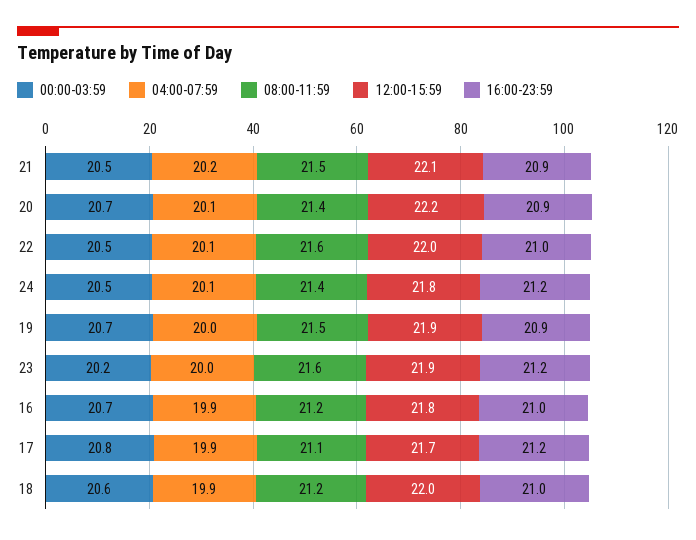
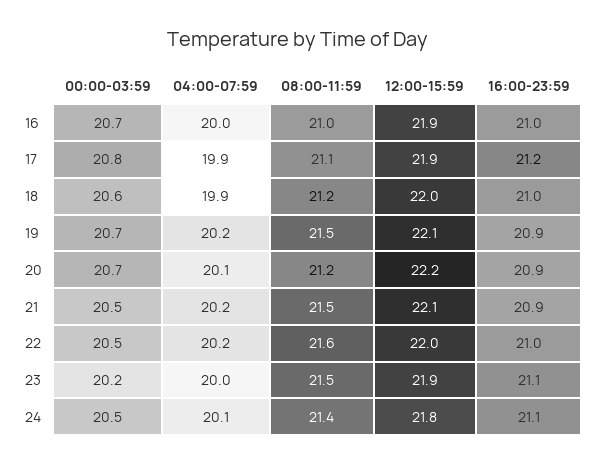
08:00-11:59, 20: 21.4 -> 21.2
04:00-07:59, 22: 20.1 -> 20.2
16:00-23:59, 24: 21.2 -> 21.1
04:00-07:59, 19: 20 -> 20.2
12:00-15:59, 19: 21.9 -> 22.1
08:00-11:59, 23: 21.6 -> 21.5
16:00-23:59, 23: 21.2 -> 21.1
04:00-07:59, 16: 19.9 -> 20
08:00-11:59, 16: 21.2 -> 21
12:00-15:59, 16: 21.8 -> 21.9
12:00-15:59, 17: 21.7 -> 21.9

